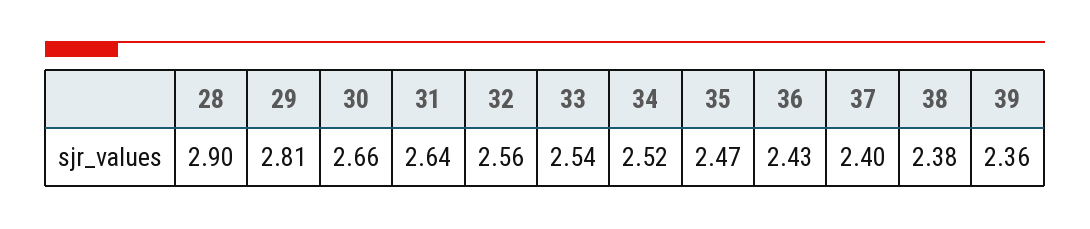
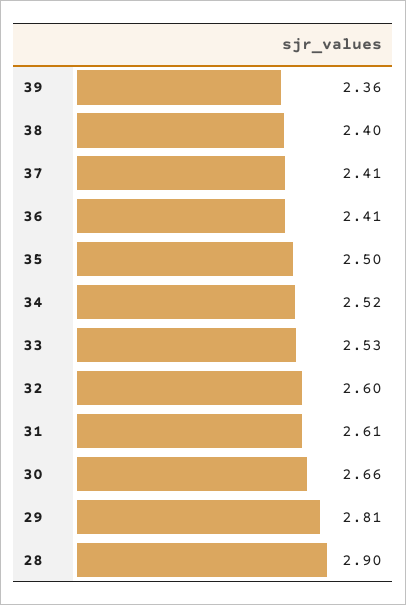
31: 2.64 -> 2.61
32: 2.56 -> 2.6
33: 2.54 -> 2.53
35: 2.47 -> 2.5
36: 2.43 -> 2.41
37: 2.4 -> 2.41
38: 2.38 -> 2.4

